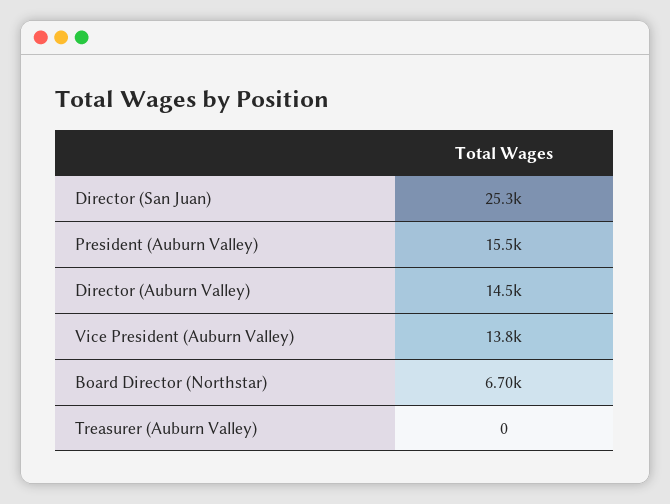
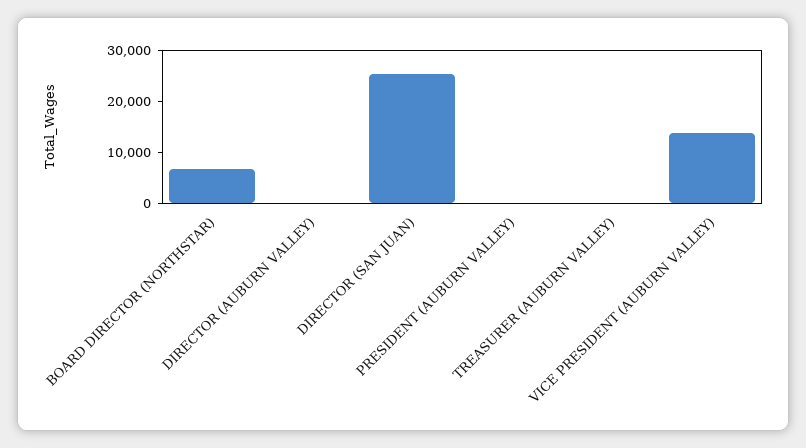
President (Auburn Valley): 15500 -> 0
Director (Auburn Valley): 14500 -> 0

